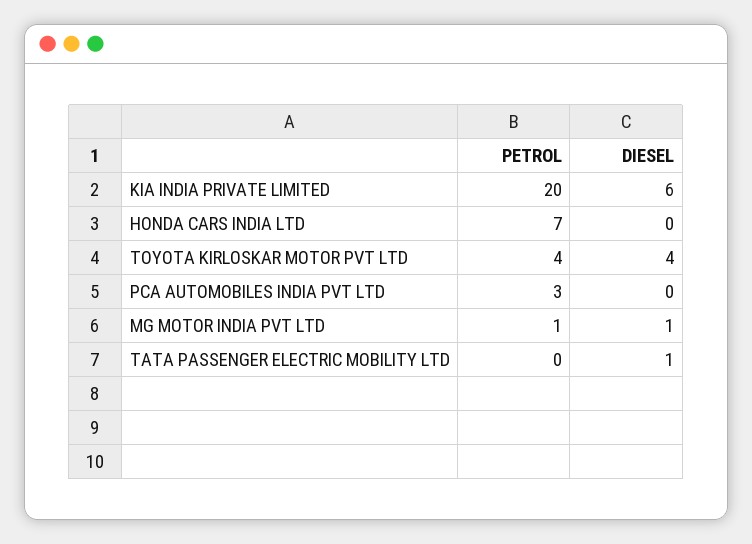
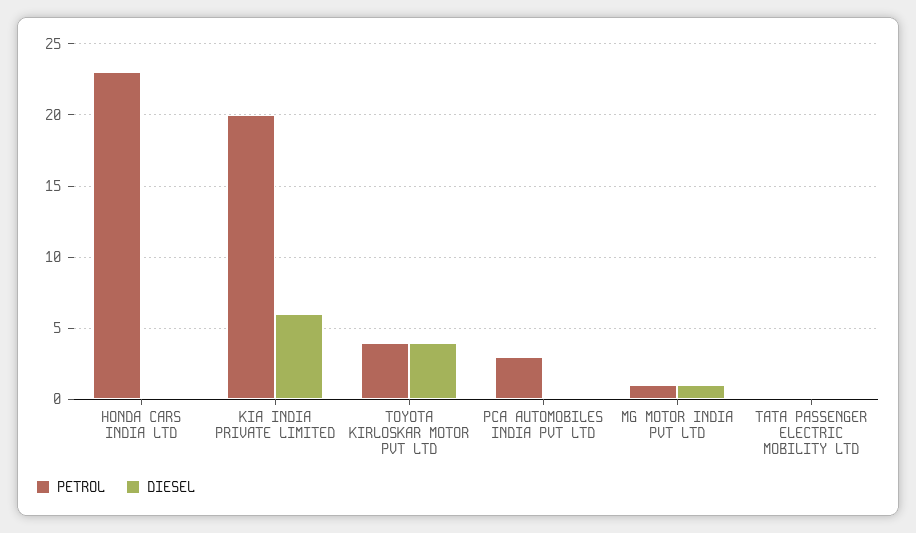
PETROL, HONDA CARS INDIA LTD: 7 -> 23
DIESEL, TATA PASSENGER ELECTRIC MOBILITY LTD: 1 -> 0

